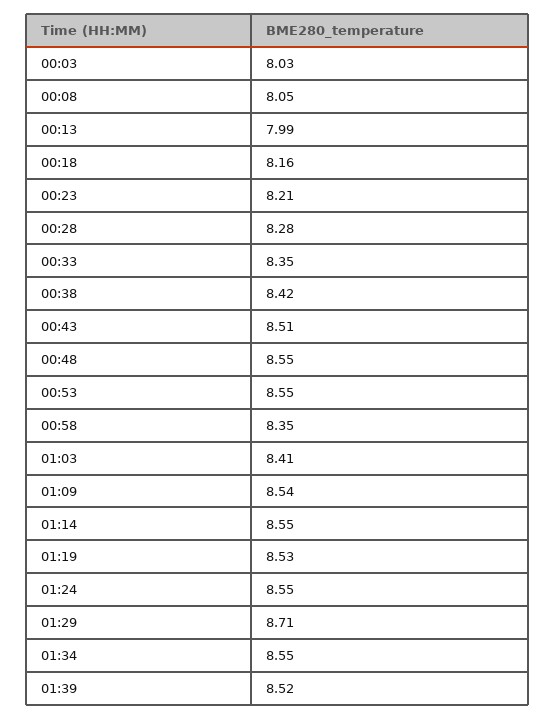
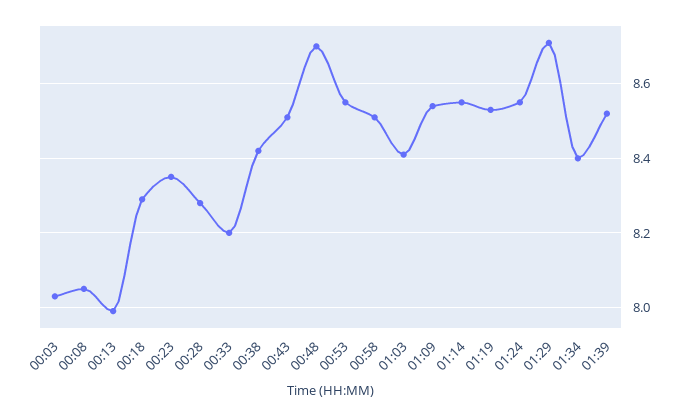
00:18: 8.16 -> 8.3
00:23: 8.21 -> 8.35
00:33: 8.35 -> 8.2
00:48: 8.55 -> 8.7
00:58: 8.35 -> 8.5
01:34: 8.55 -> 8.4

